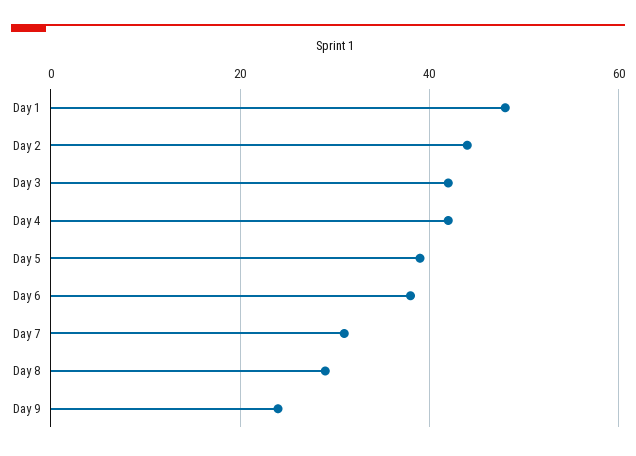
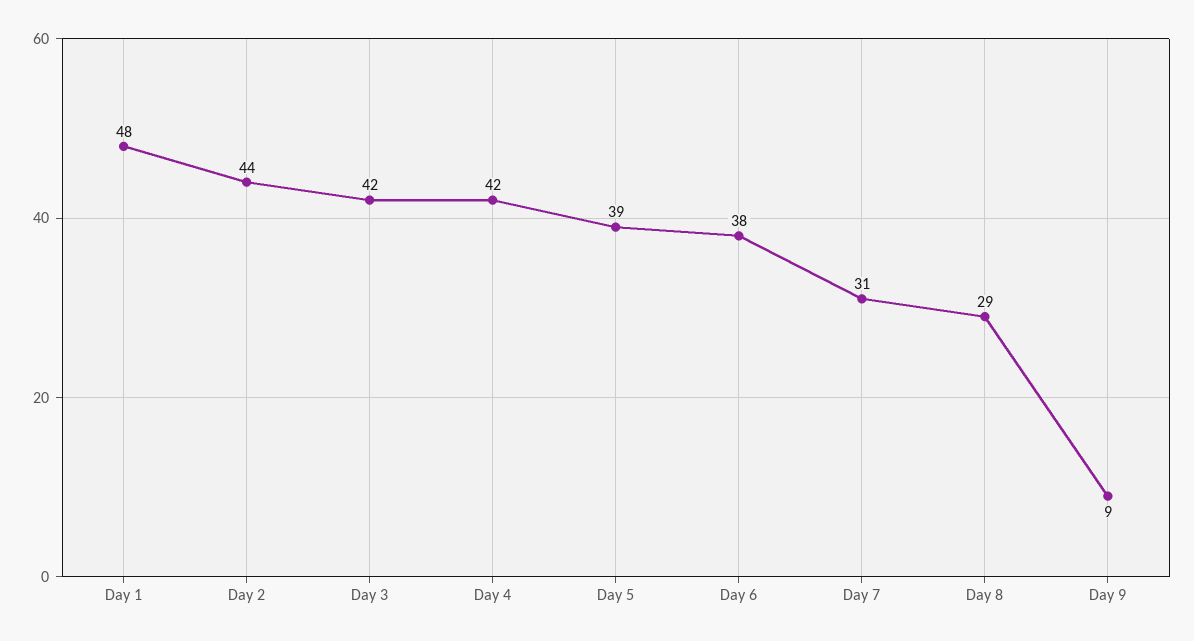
Day 9: 25 -> 9

